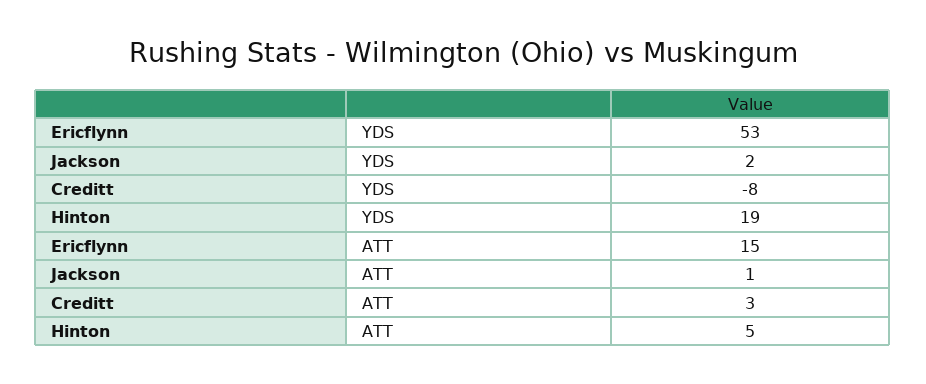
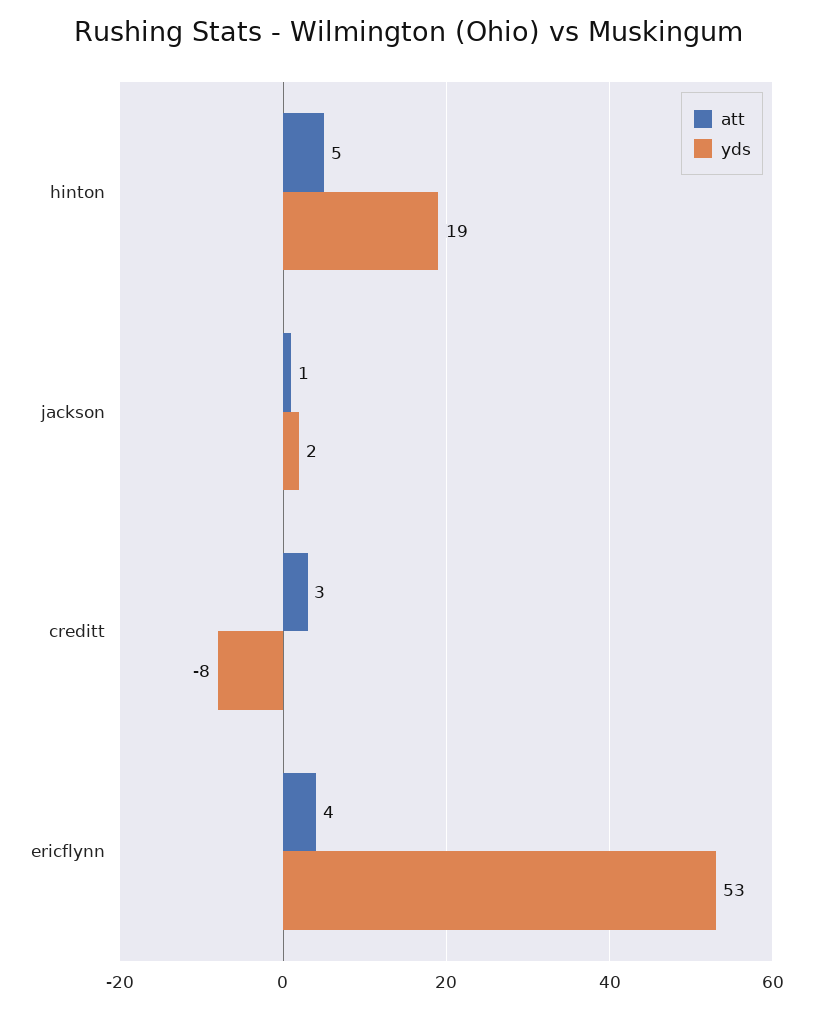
ATT, Ericflynn: 15 -> 4

